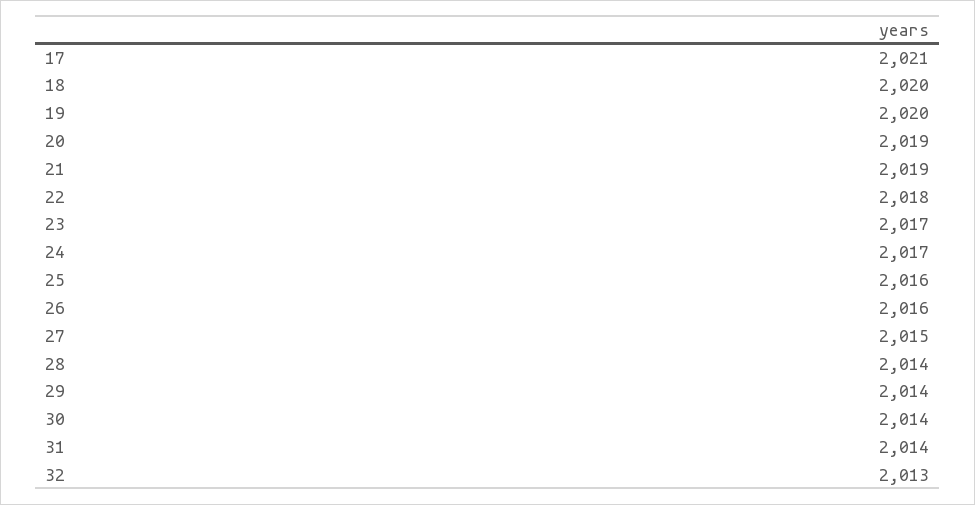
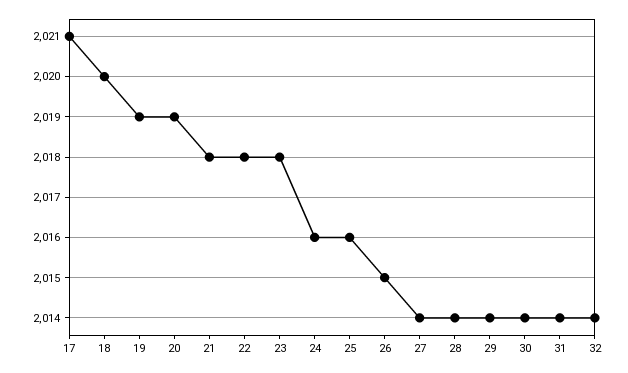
19: 2020 -> 2019
21: 2019 -> 2018
23: 2017 -> 2018
24: 2017 -> 2016
26: 2016 -> 2015
27: 2015 -> 2014
32: 2013 -> 2014

